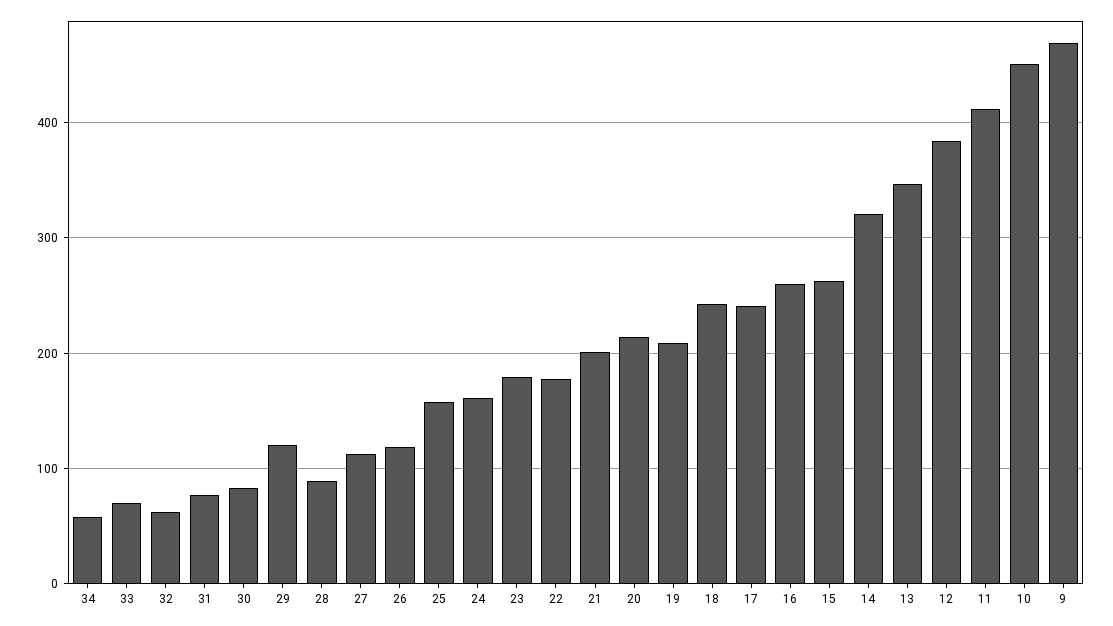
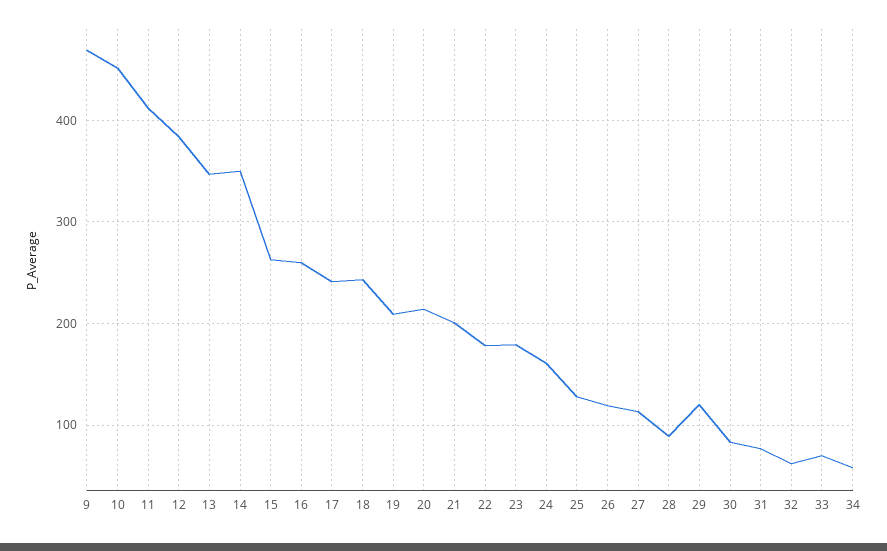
25: 160 -> 130
14: 320 -> 350

